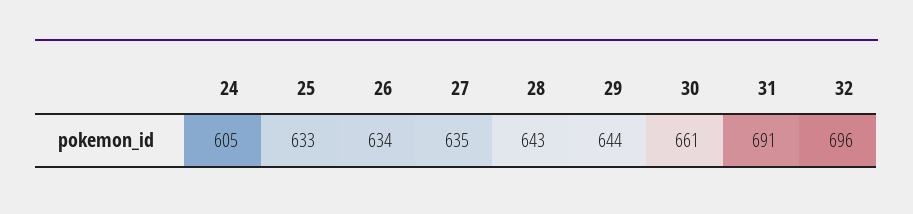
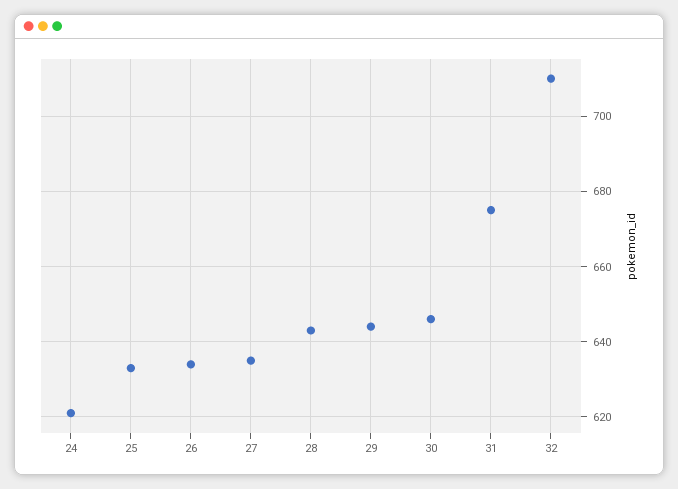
24: 605 -> 620
30: 661 -> 645
31: 691 -> 675
32: 696 -> 710

